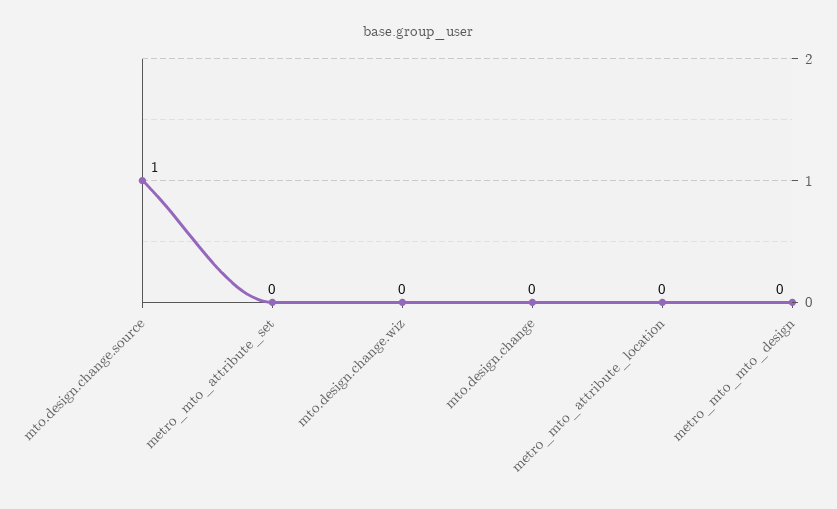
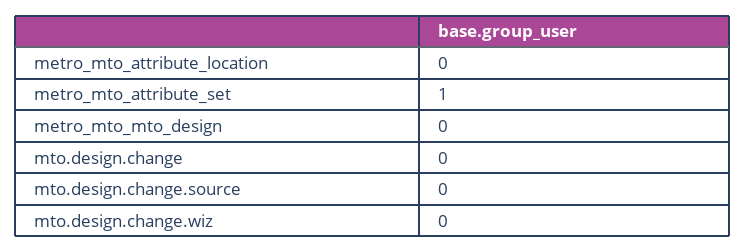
mto.design.change.source: 1 -> 0
metro_mto_attribute_set: 0 -> 1

